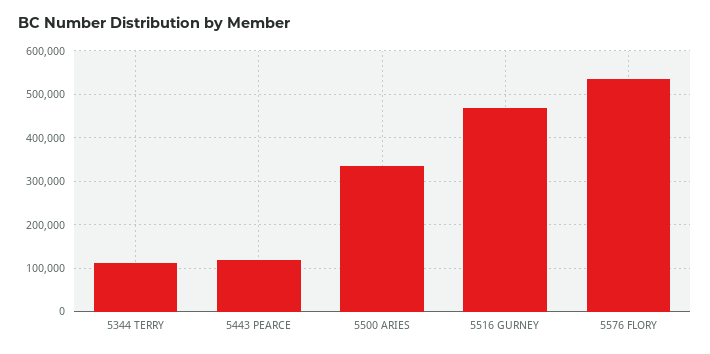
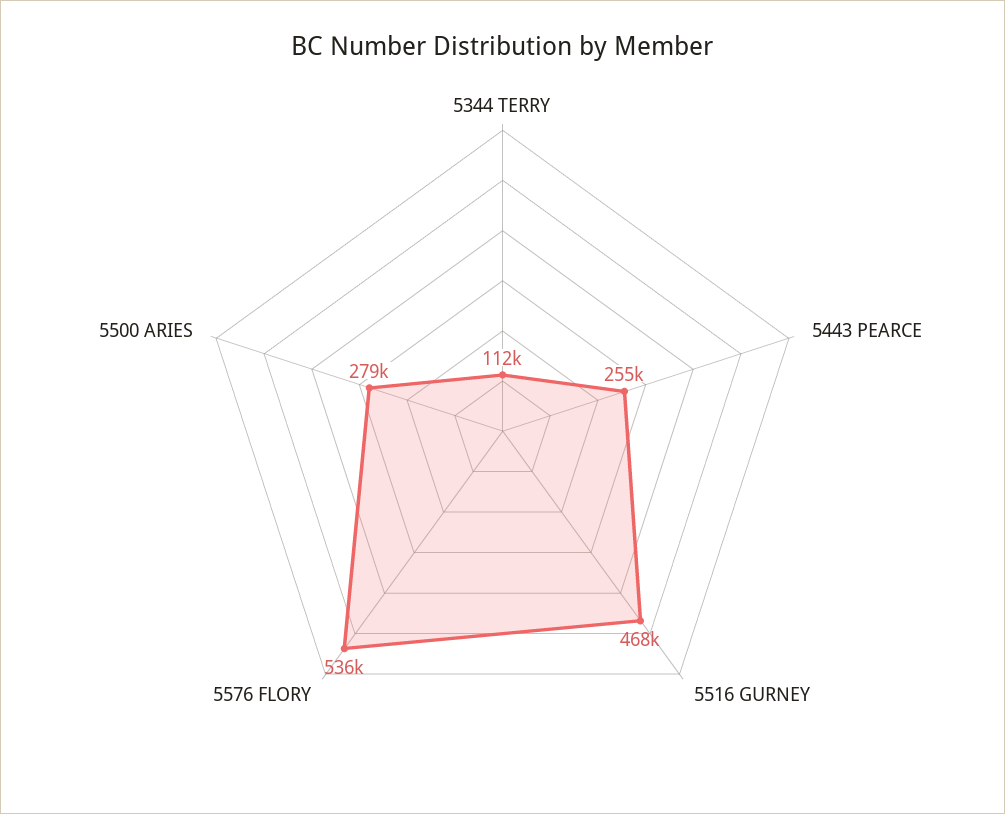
5443 PEARCE: 120000 -> 255000
5500 ARIES: 340000 -> 279000

